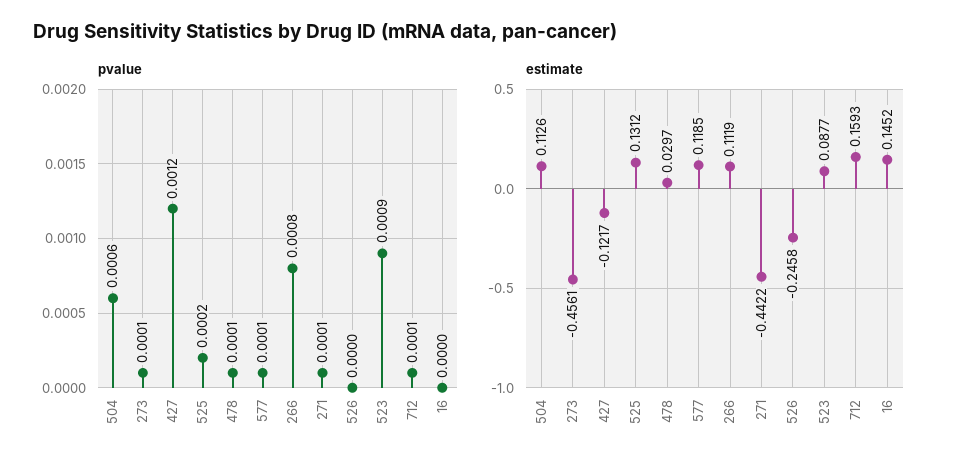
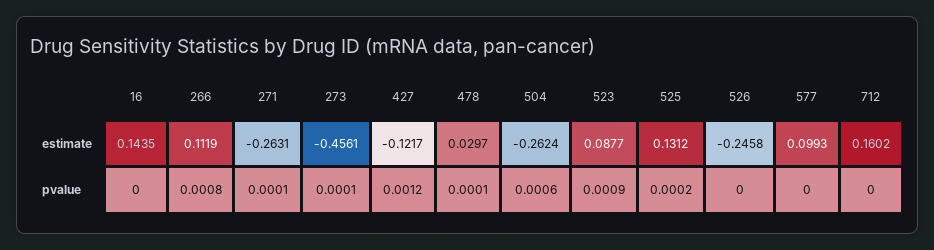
pvalue, 577: 0.0001 -> 0
pvalue, 712: 0.0001 -> 0
estimate, 504: 0.1126 -> -0.2624
estimate, 577: 0.1185 -> 0.0993
estimate, 271: -0.4422 -> -0.2631
estimate, 712: 0.1593 -> 0.1602
estimate, 16: 0.1452 -> 0.1435

